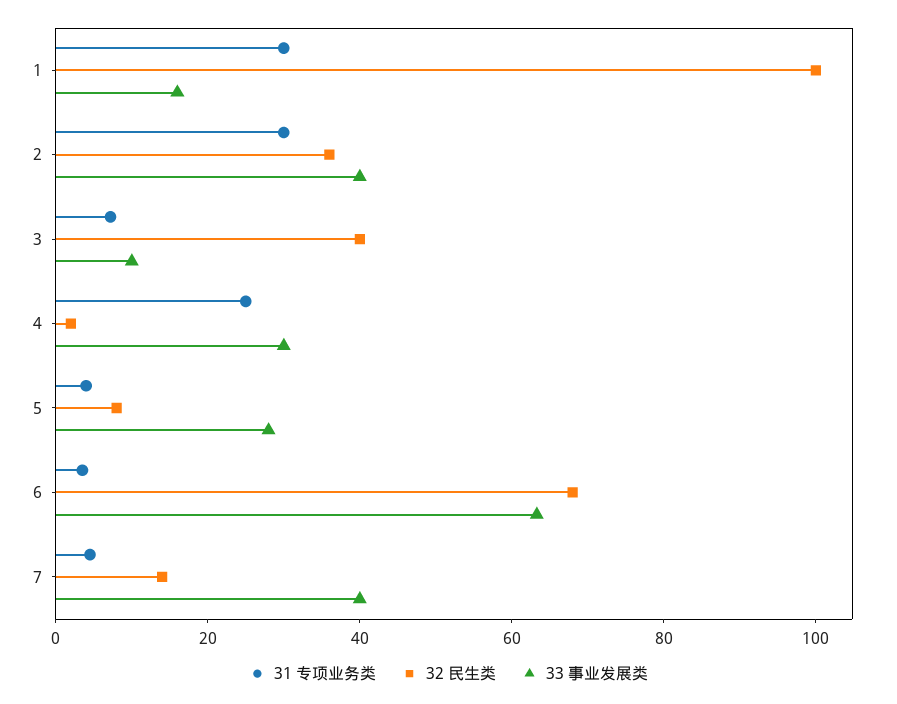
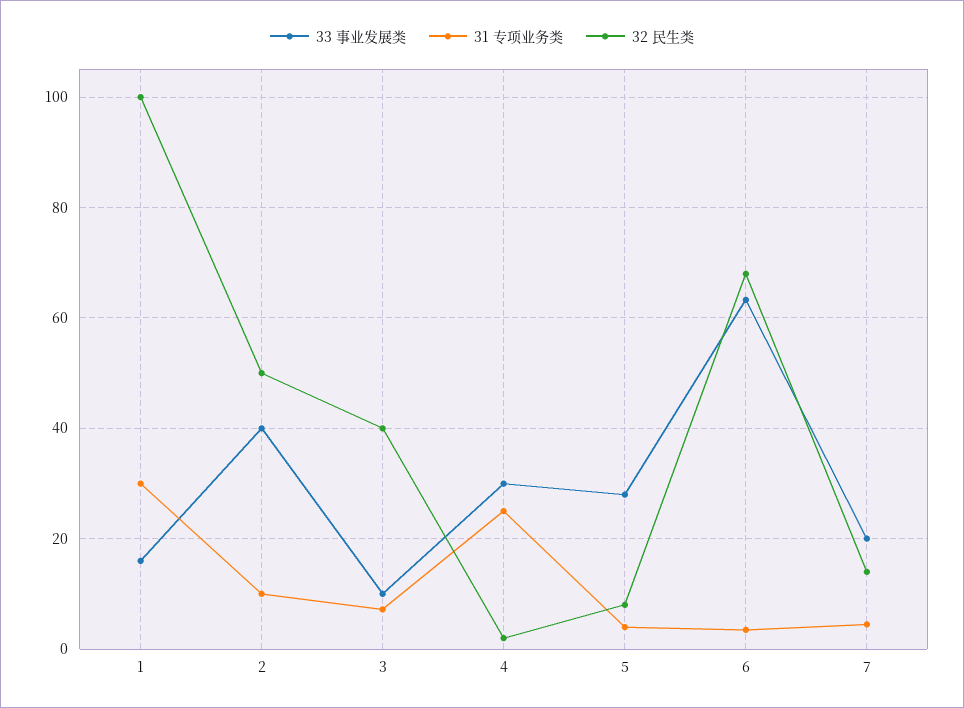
31 专项业务类, 2: 30 -> 10
32 民生类, 2: 35 -> 50
33 事业发展类, 7: 40 -> 20

